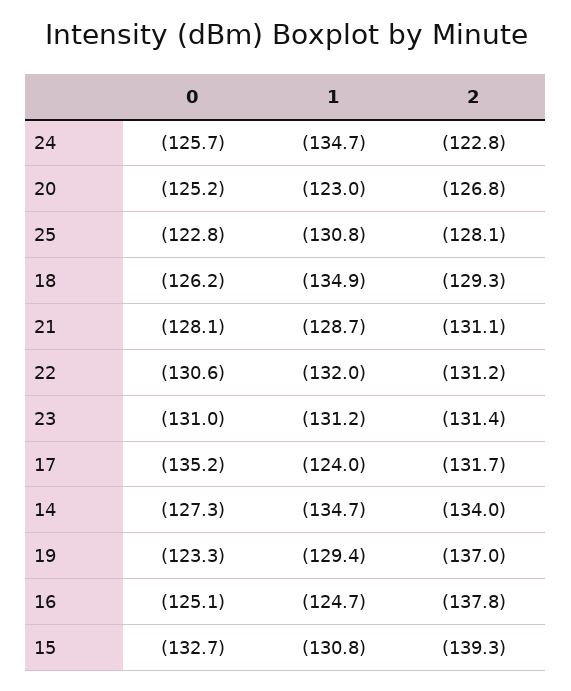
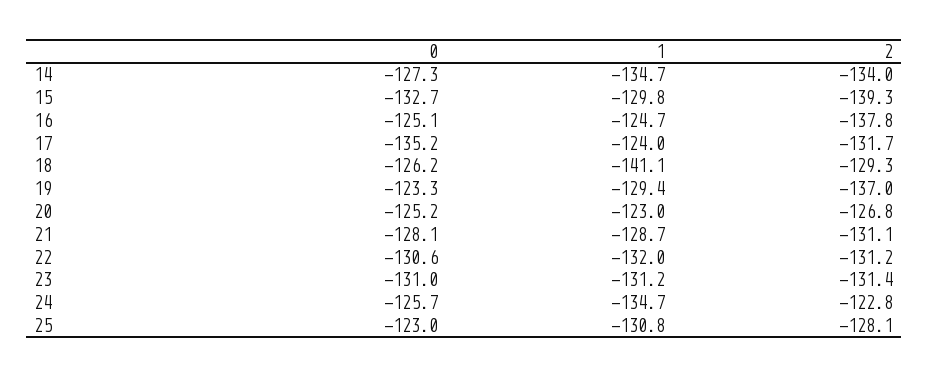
0, 25: -122.8 -> -123
1, 18: -134.9 -> -141.1
1, 15: -130.8 -> -129.8

